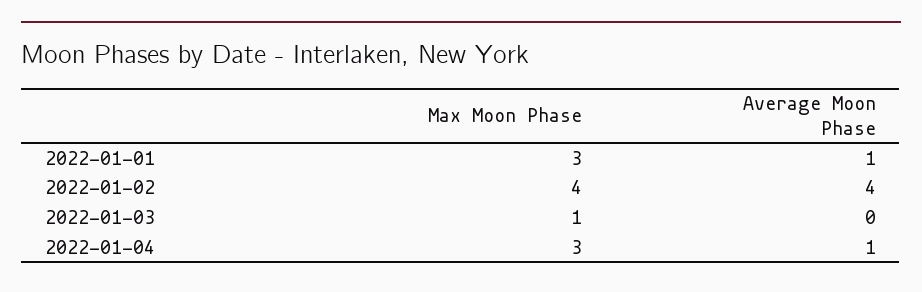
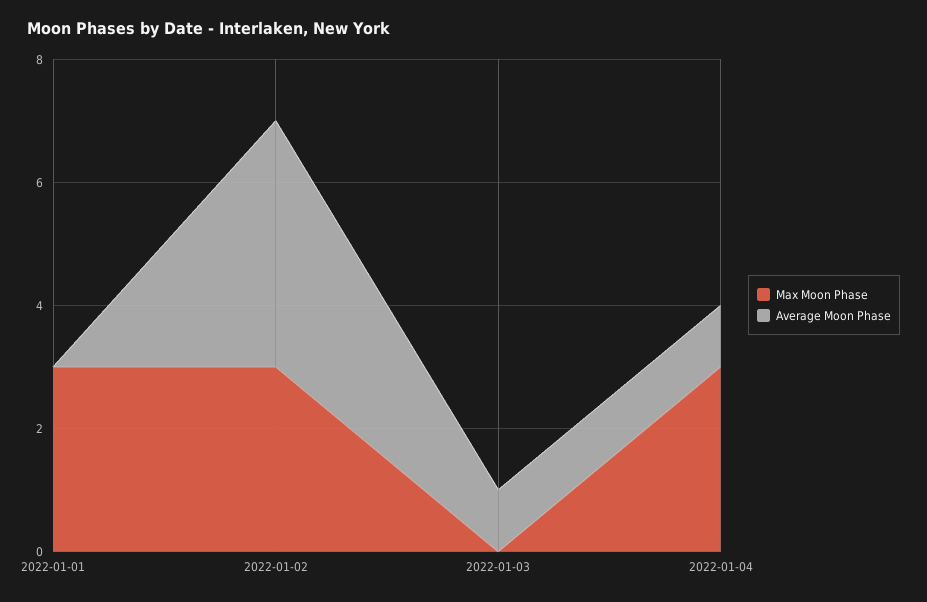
Average Moon Phase, 2022-01-01: 1 -> 0
Max Moon Phase, 2022-01-02: 4 -> 3
Max Moon Phase, 2022-01-03: 1 -> 0
Average Moon Phase, 2022-01-03: 0 -> 1

